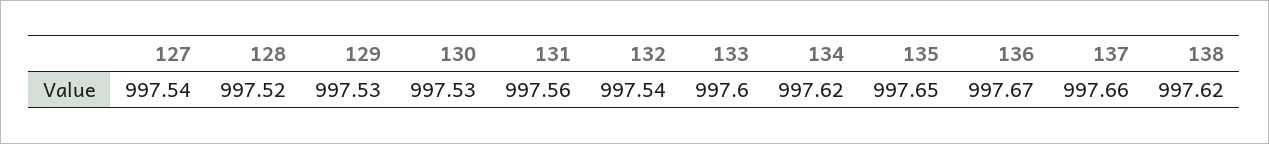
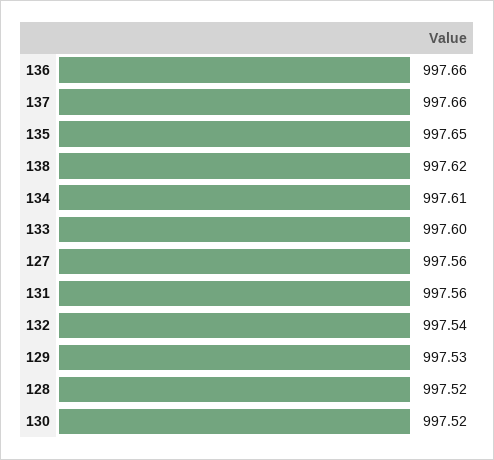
127: 997.54 -> 997.56
130: 997.53 -> 997.52
134: 997.62 -> 997.61
136: 997.67 -> 997.66

